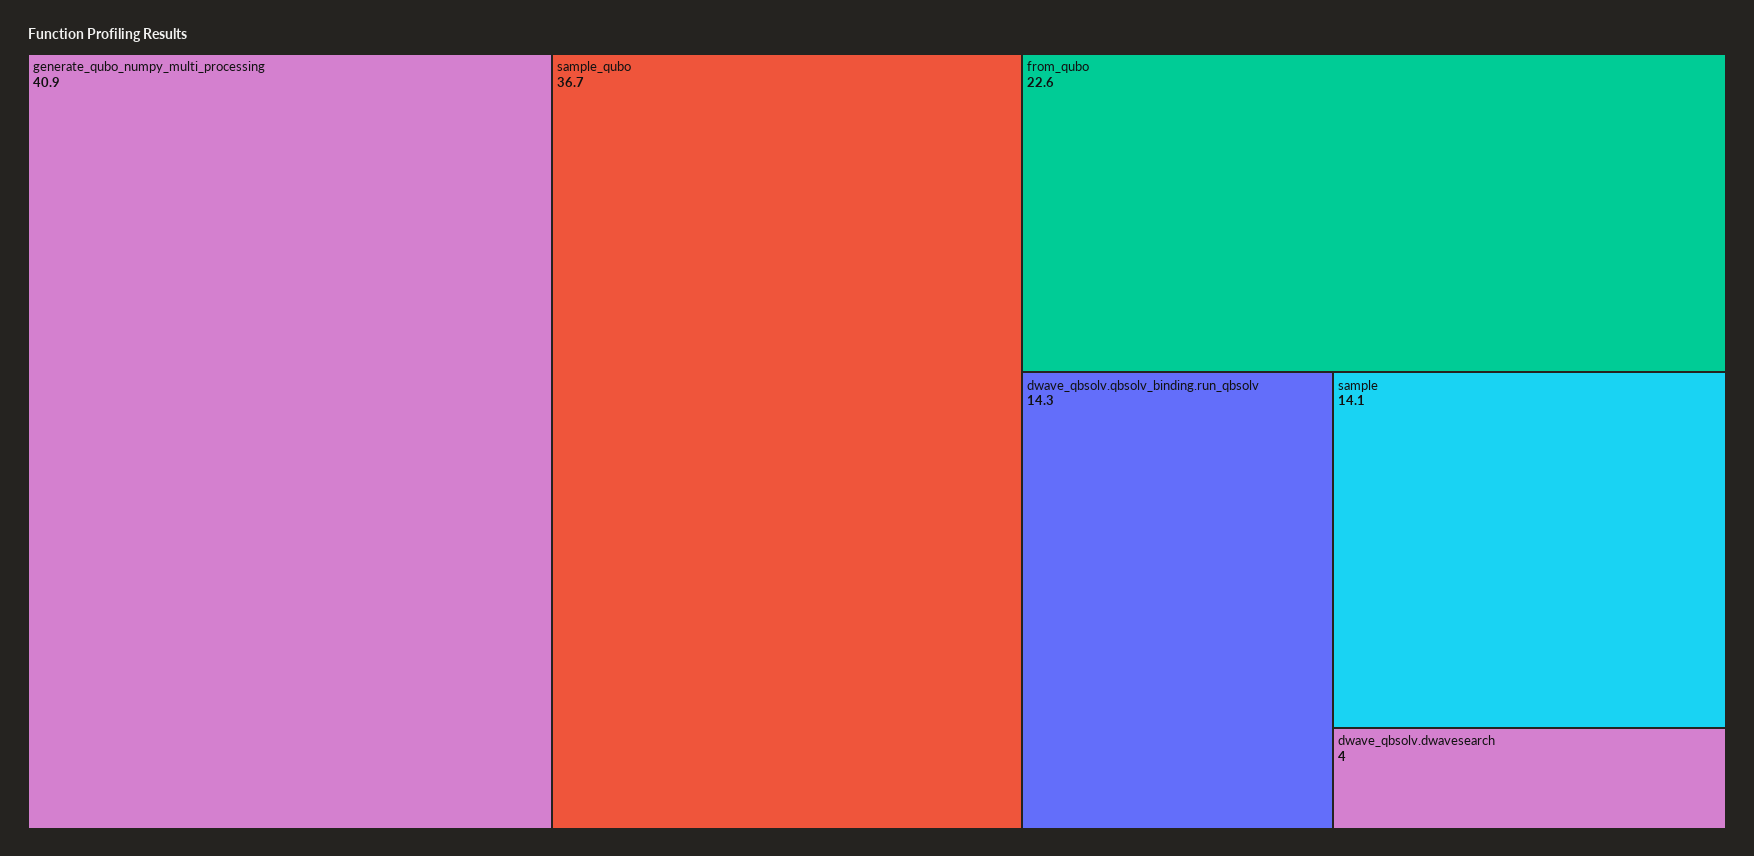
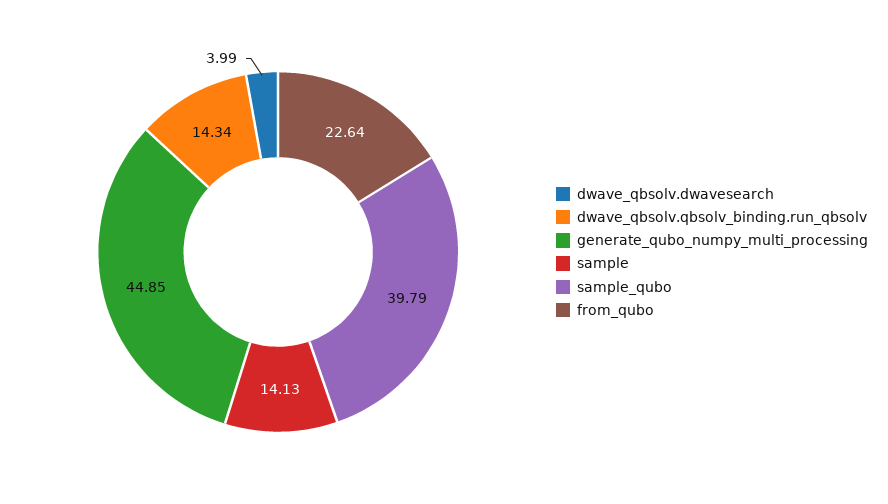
generate_qubo_numpy_multi_processing: 40.9 -> 44.85
sample_qubo: 36.7 -> 39.79

